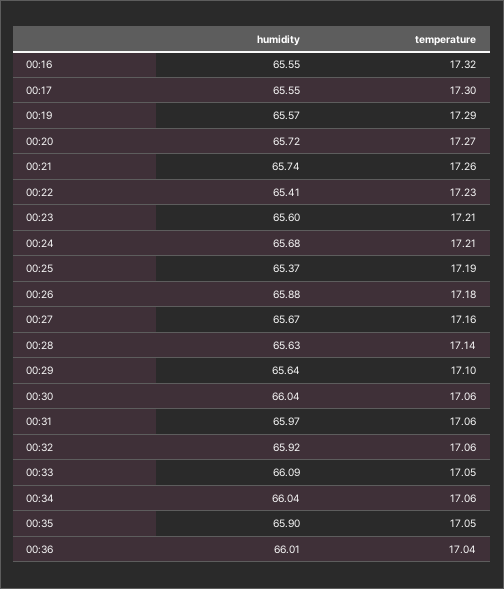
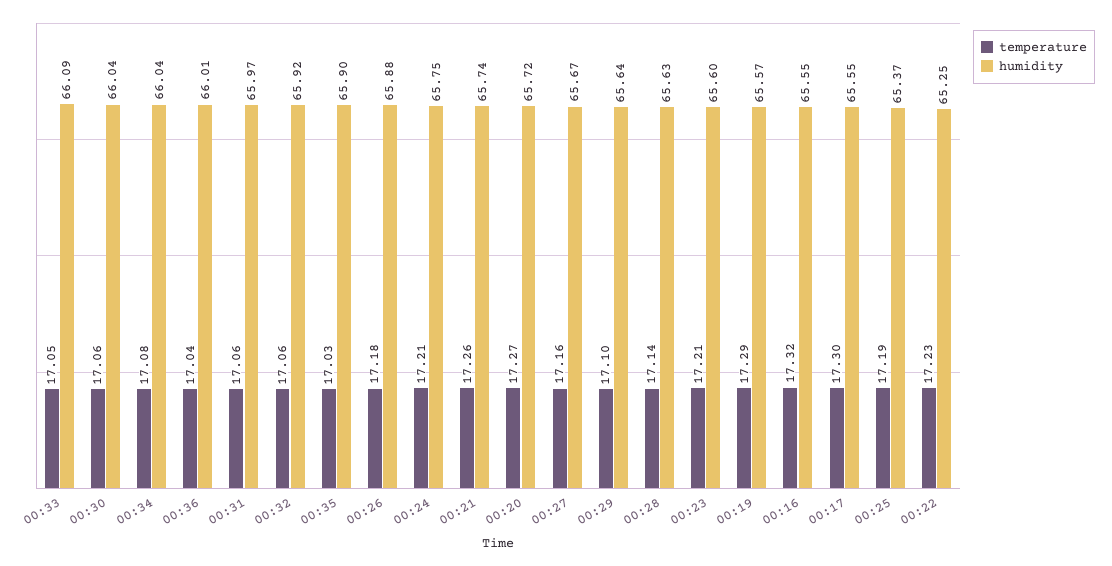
humidity, 00:22: 65.41 -> 65.25
humidity, 00:24: 65.68 -> 65.75
temperature, 00:34: 17.06 -> 17.08
temperature, 00:35: 17.05 -> 17.03

